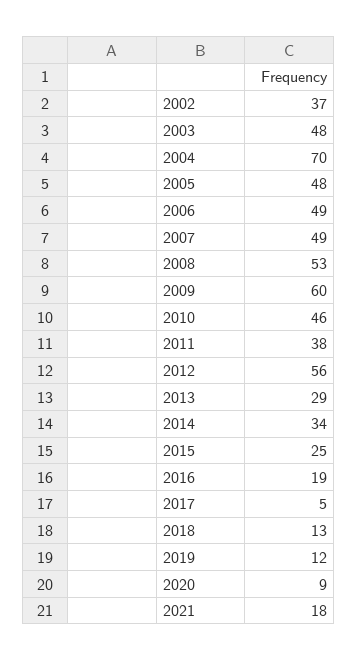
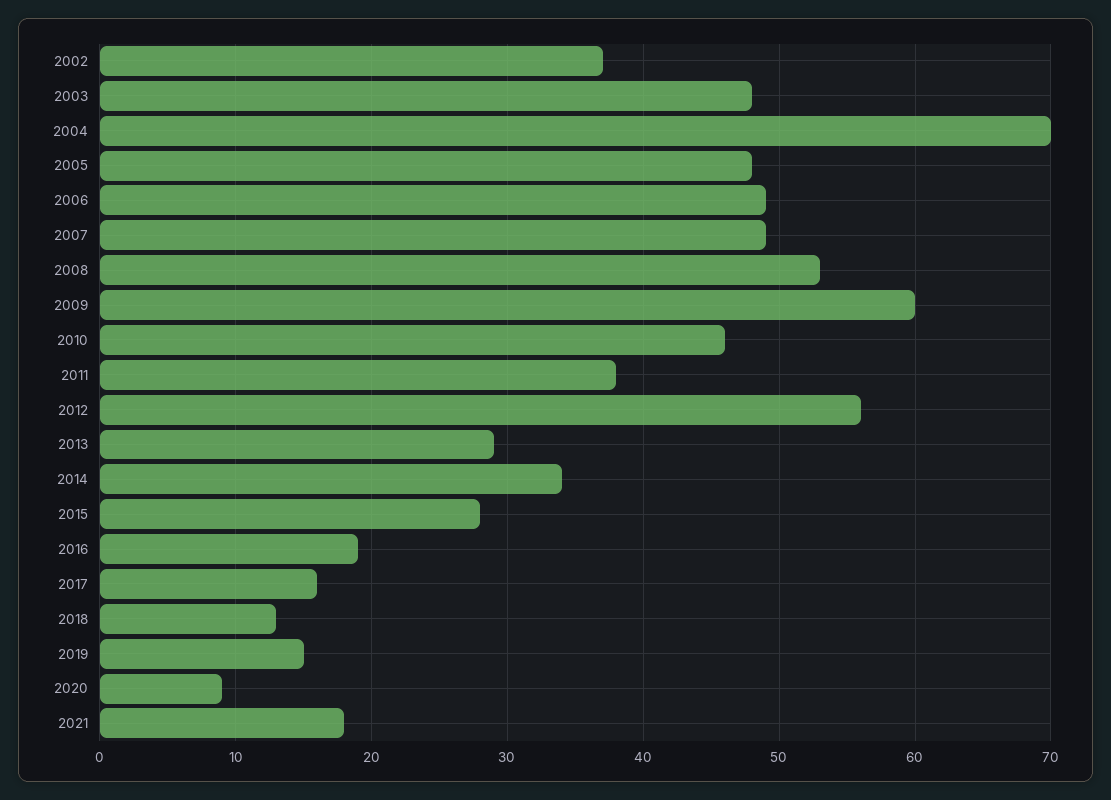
2015: 25 -> 28
2017: 5 -> 16
2019: 12 -> 15

